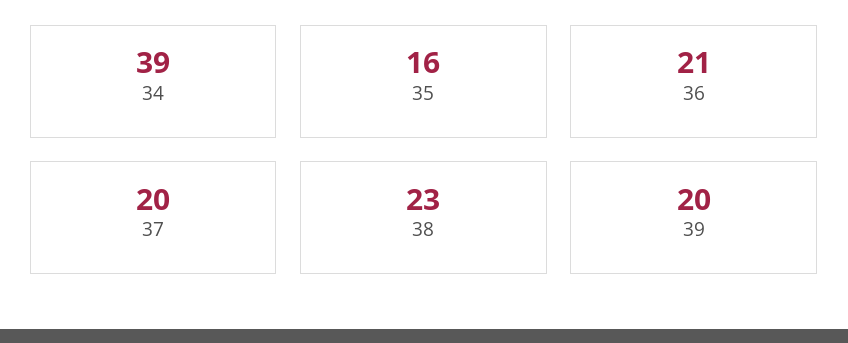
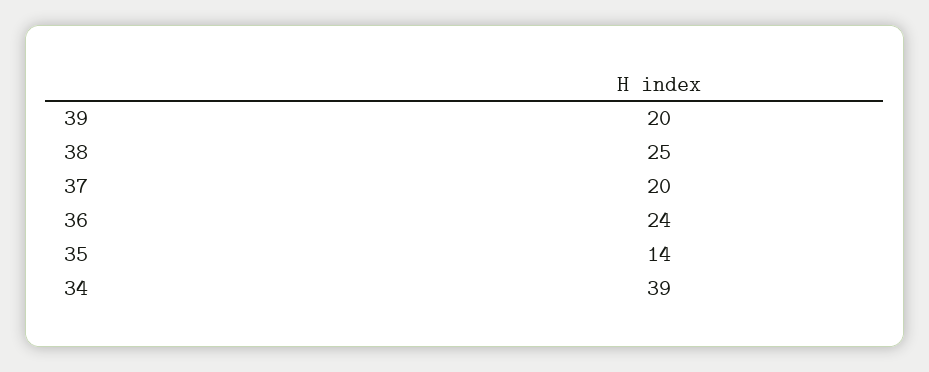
35: 16 -> 14
36: 21 -> 24
38: 23 -> 25

